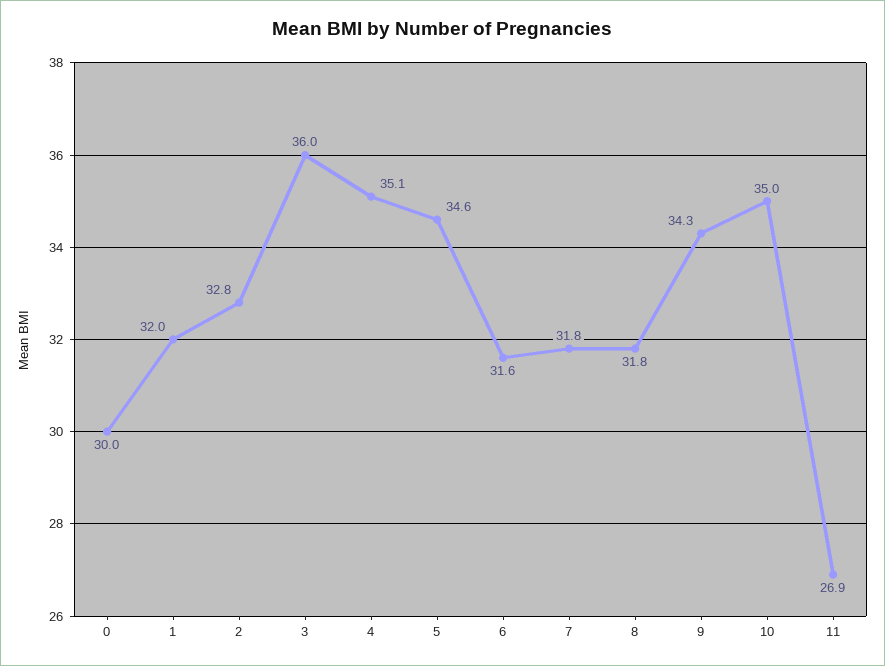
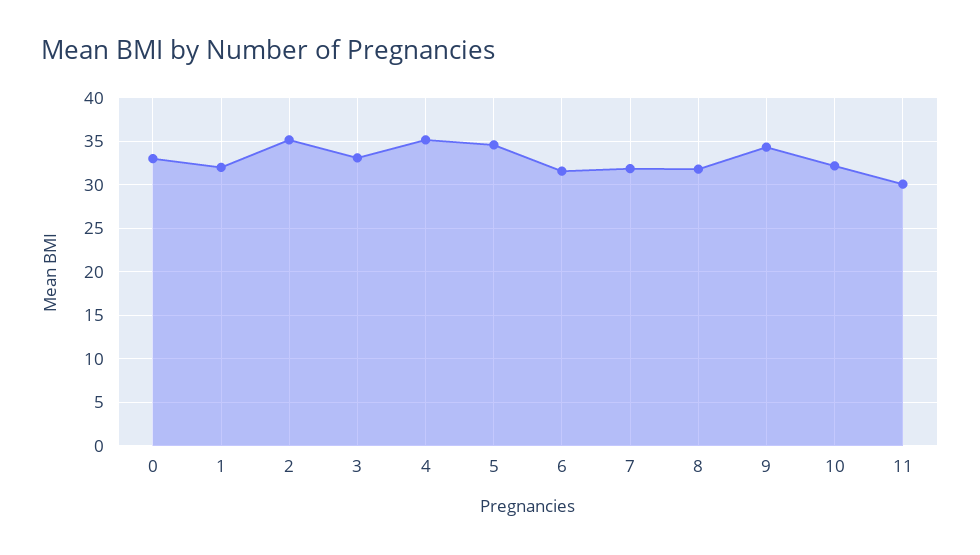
0: 30 -> 33
2: 32.8 -> 35
3: 36 -> 33
10: 35 -> 32
11: 26.9 -> 30

